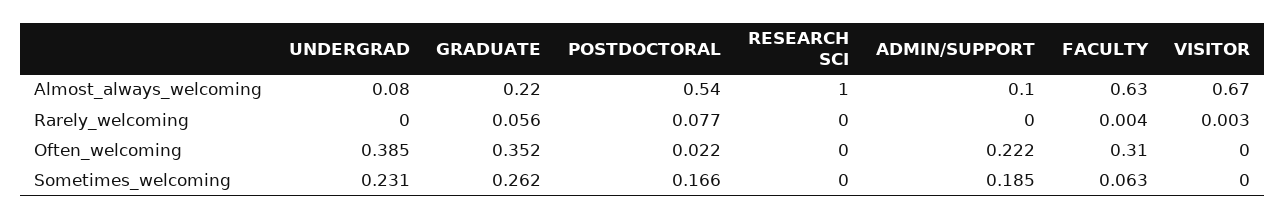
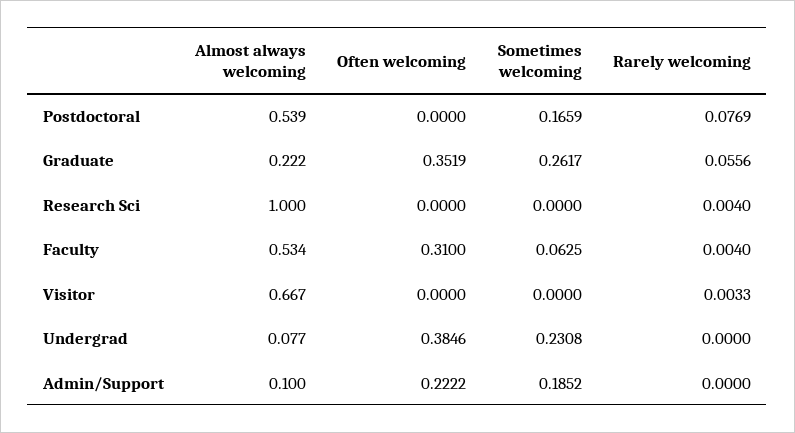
FACULTY, Almost_always_welcoming: 0.63 -> 0.534
RESEARCH SCI, Rarely_welcoming: 0 -> 0.004
POSTDOCTORAL, Often_welcoming: 0.022 -> 0

